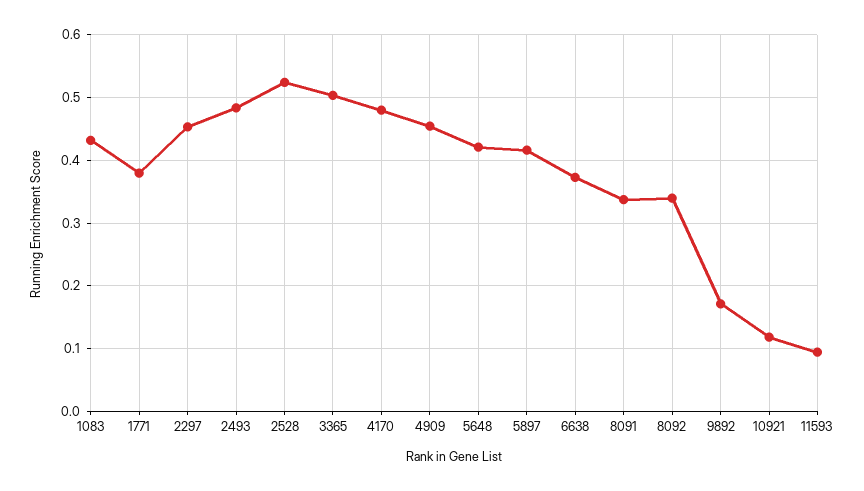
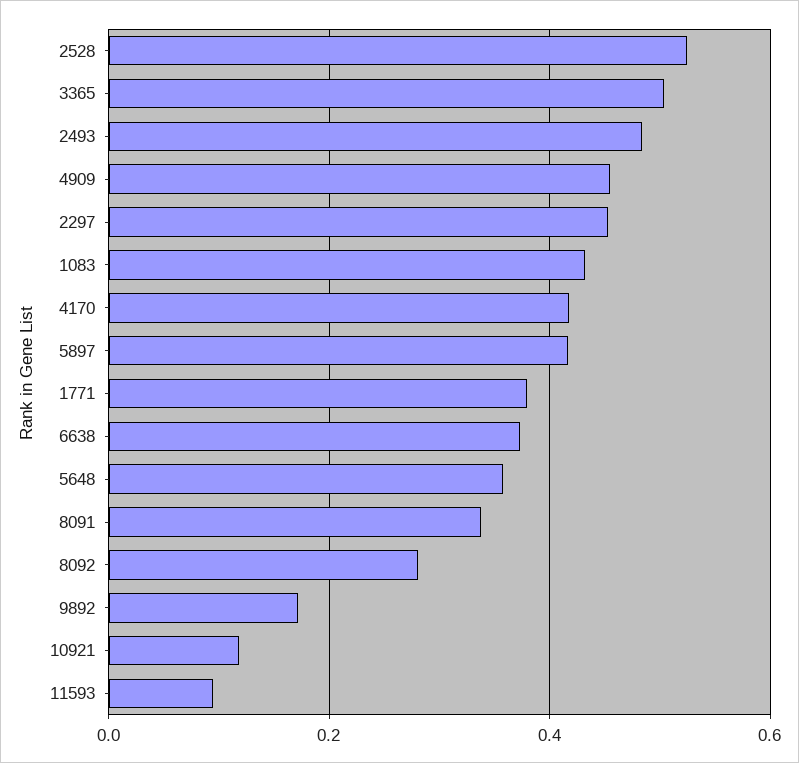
4170: 0.48 -> 0.42
5648: 0.42 -> 0.36
8092: 0.34 -> 0.28

